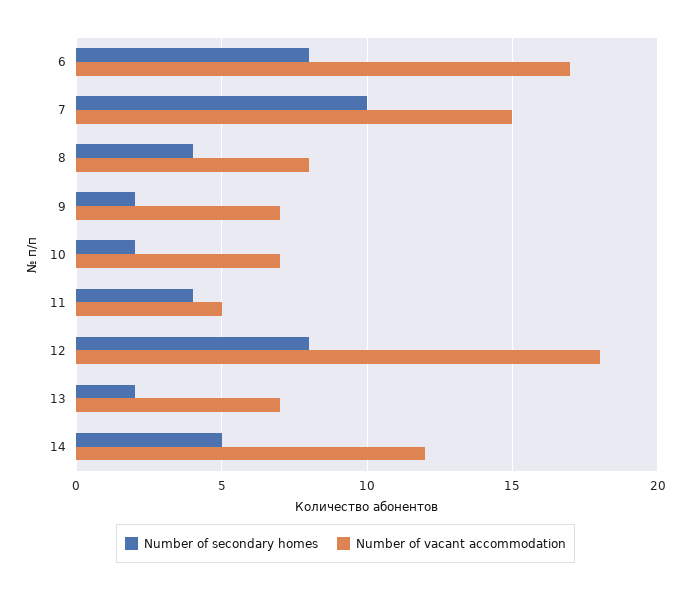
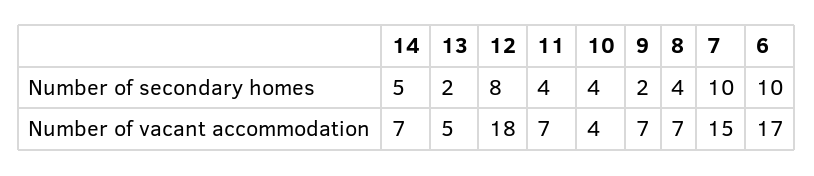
Number of secondary homes, 6: 8 -> 10
Number of vacant accommodation, 8: 8 -> 7
Number of secondary homes, 10: 2 -> 4
Number of vacant accommodation, 10: 7 -> 4
Number of vacant accommodation, 11: 5 -> 7
Number of vacant accommodation, 13: 7 -> 5
Number of vacant accommodation, 14: 12 -> 7

